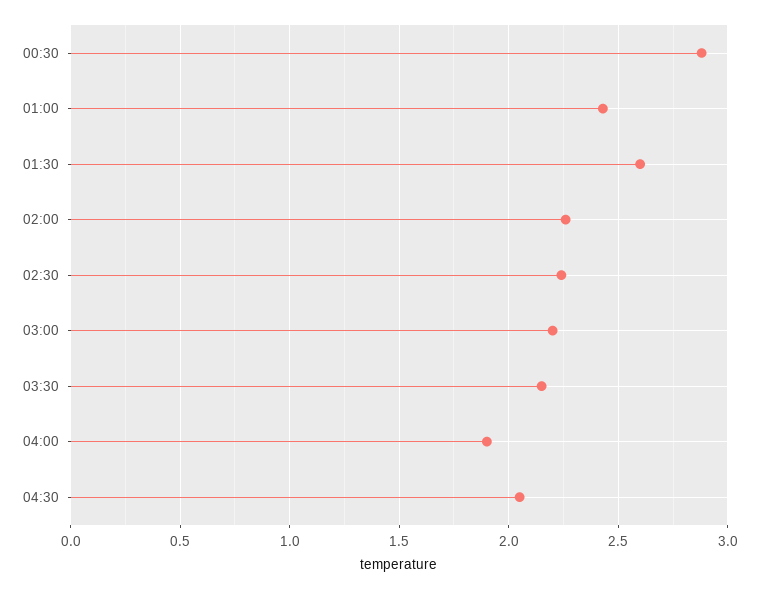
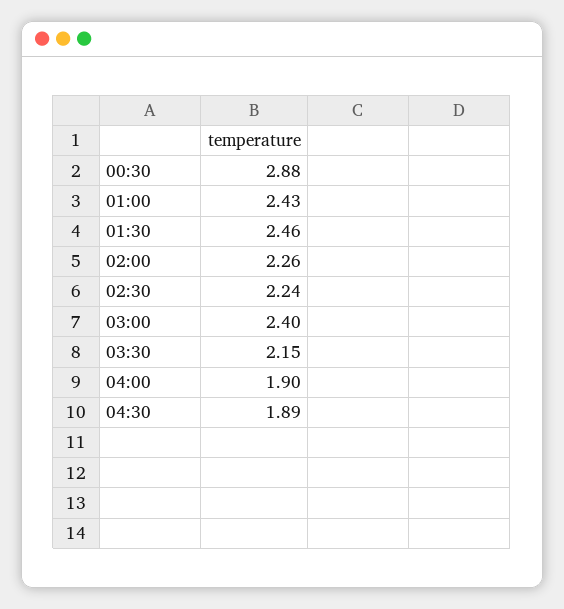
01:30: 2.6 -> 2.46
03:00: 2.2 -> 2.4
04:30: 2.05 -> 1.89

